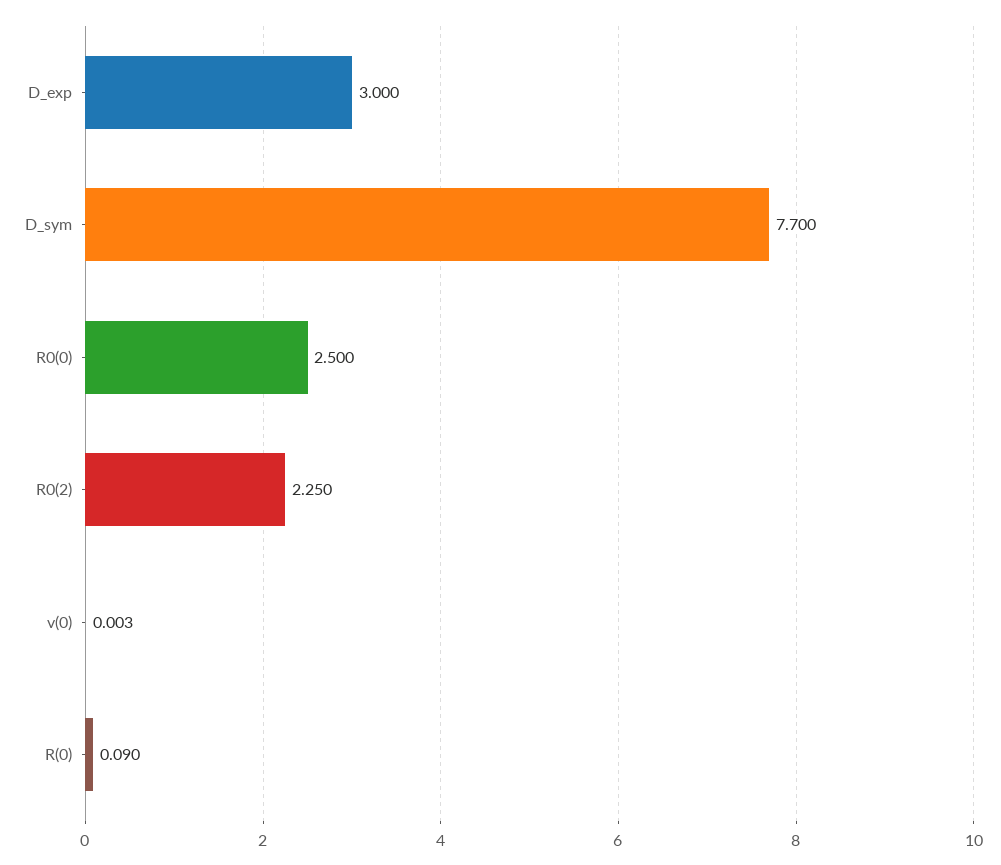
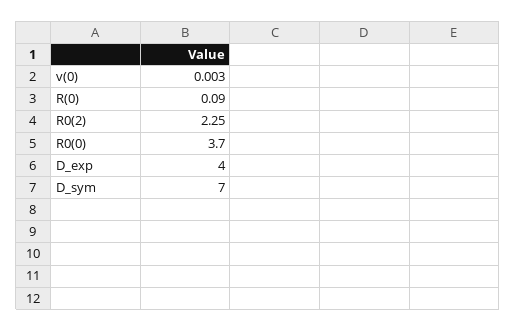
D_exp: 3 -> 4
D_sym: 7.7 -> 7
R0(0): 2.5 -> 3.7

